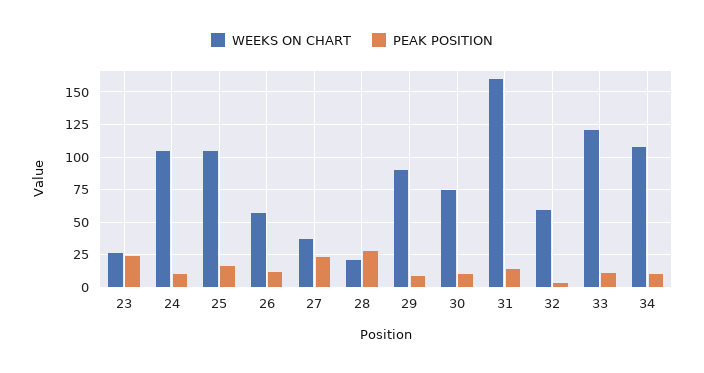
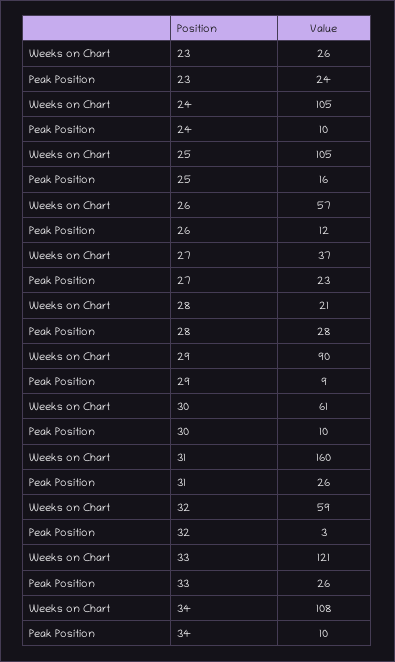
WEEKS ON CHART, 30: 75 -> 61
PEAK POSITION, 31: 15 -> 26
PEAK POSITION, 33: 10 -> 26

